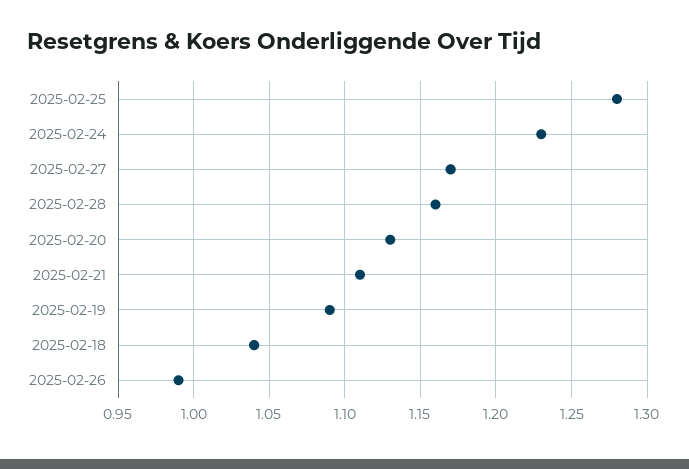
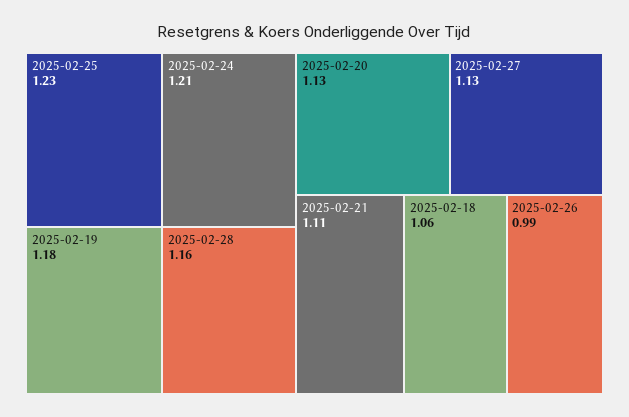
2025-02-25: 1.28 -> 1.23
2025-02-24: 1.23 -> 1.21
2025-02-27: 1.17 -> 1.13
2025-02-19: 1.09 -> 1.18
2025-02-18: 1.04 -> 1.06

